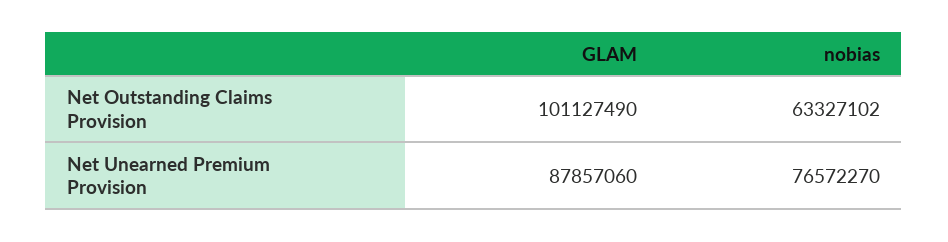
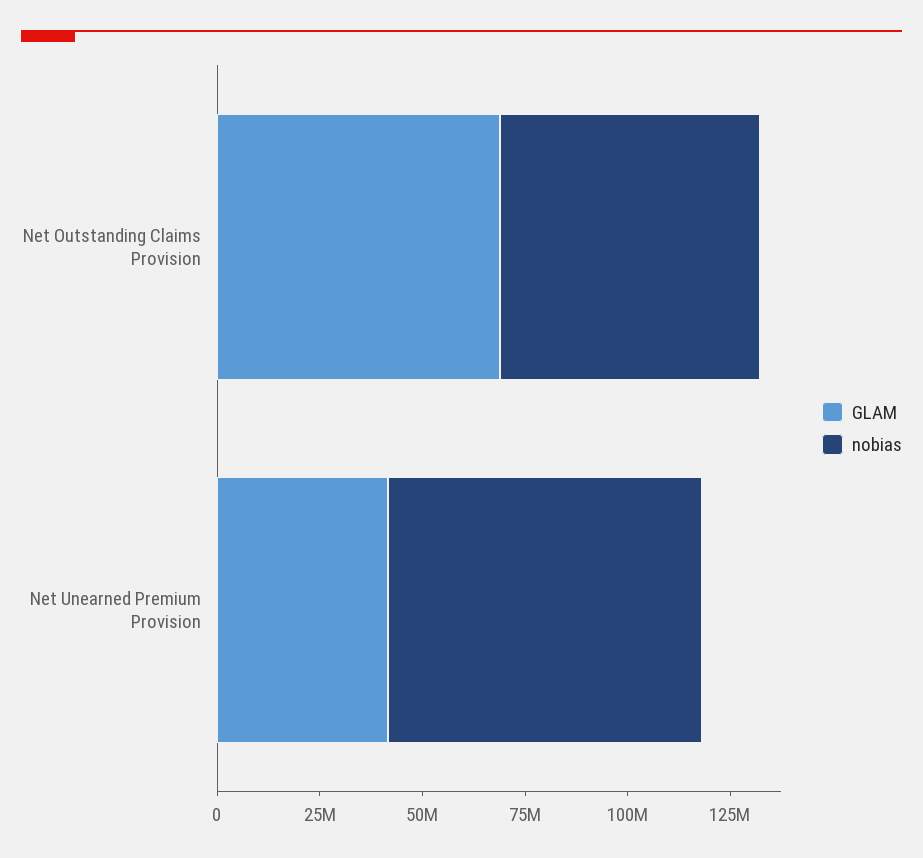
GLAM, Net Outstanding Claims Provision: 101127490 -> 70000000
GLAM, Net Unearned Premium Provision: 87857060 -> 40000000

